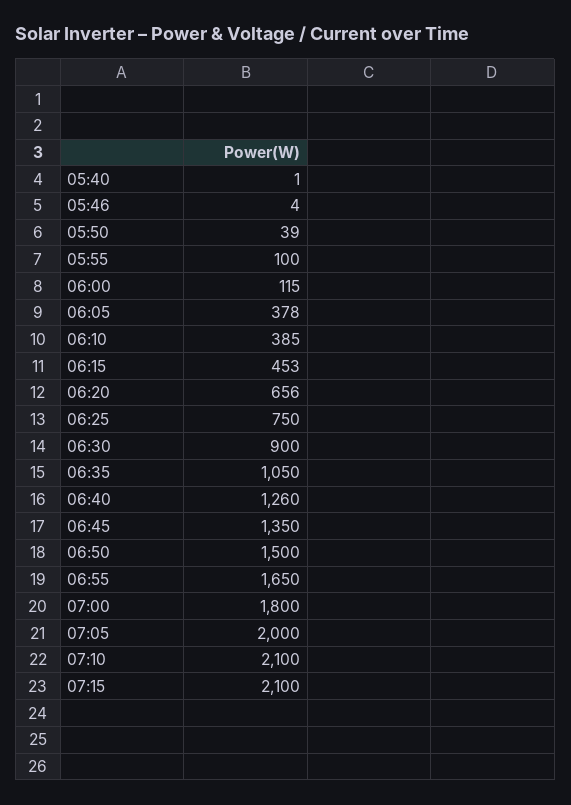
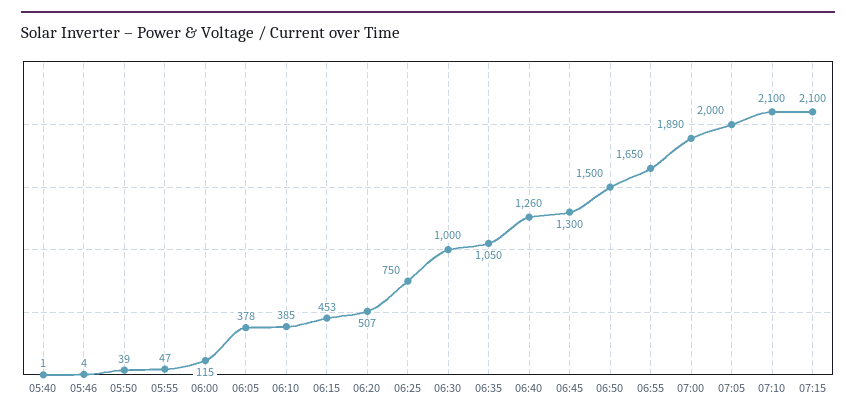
05:55: 100 -> 47
06:20: 656 -> 507
06:30: 900 -> 1000
06:45: 1350 -> 1300
07:00: 1800 -> 1890

